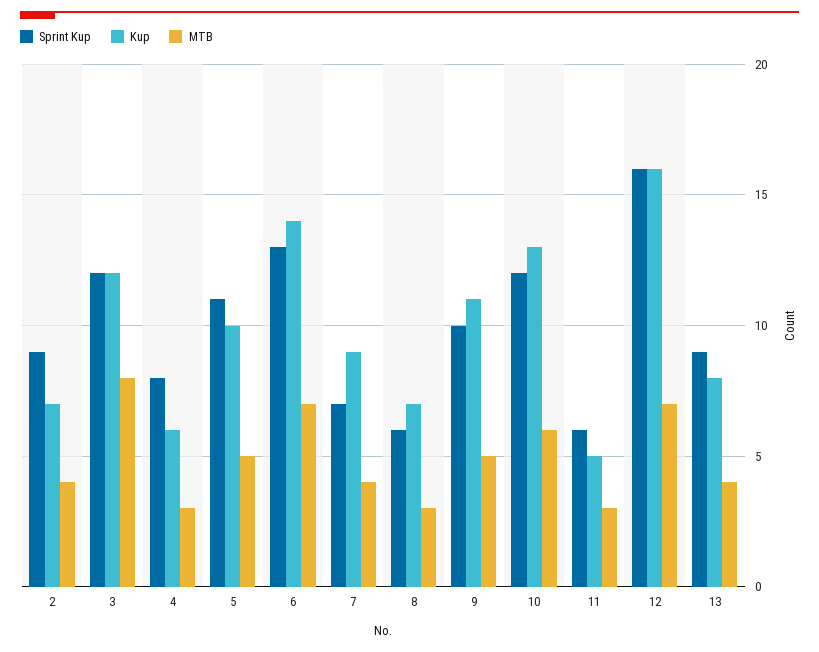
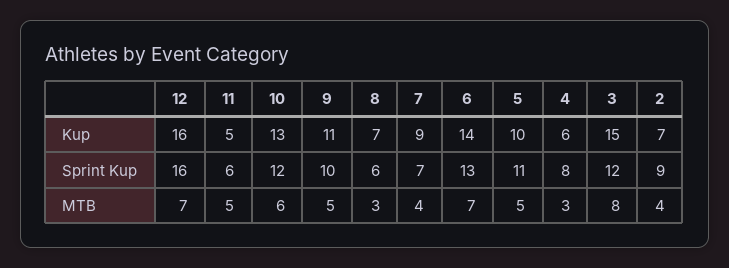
Kup, 3: 12 -> 15
MTB, 11: 3 -> 5
Sprint Kup, 13: 9 -> none
Kup, 13: 8 -> none
MTB, 13: 4 -> none

